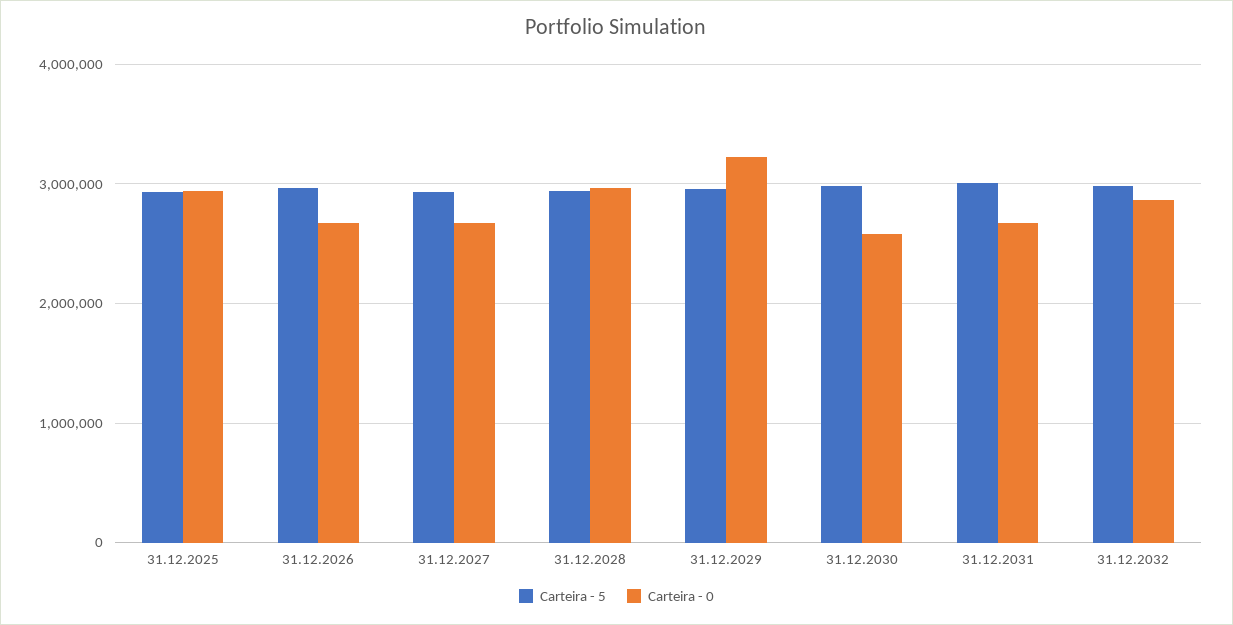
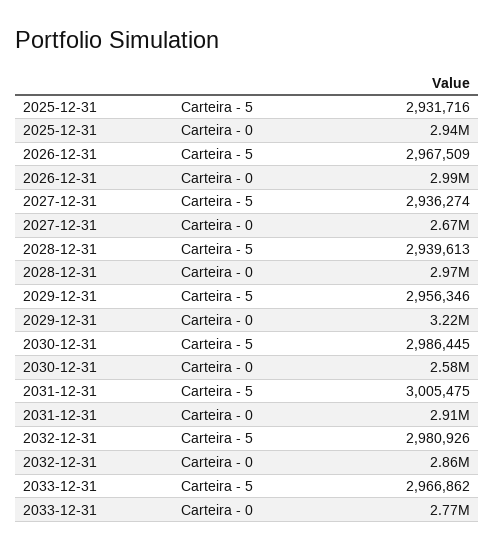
Carteira - 0, 31.12.2026: 2700000 -> 2990000
Carteira - 0, 31.12.2031: 2700000 -> 2910000
Carteira - 5, 2033-12-31: none -> 2966862
Carteira - 0, 2033-12-31: none -> 2770000

